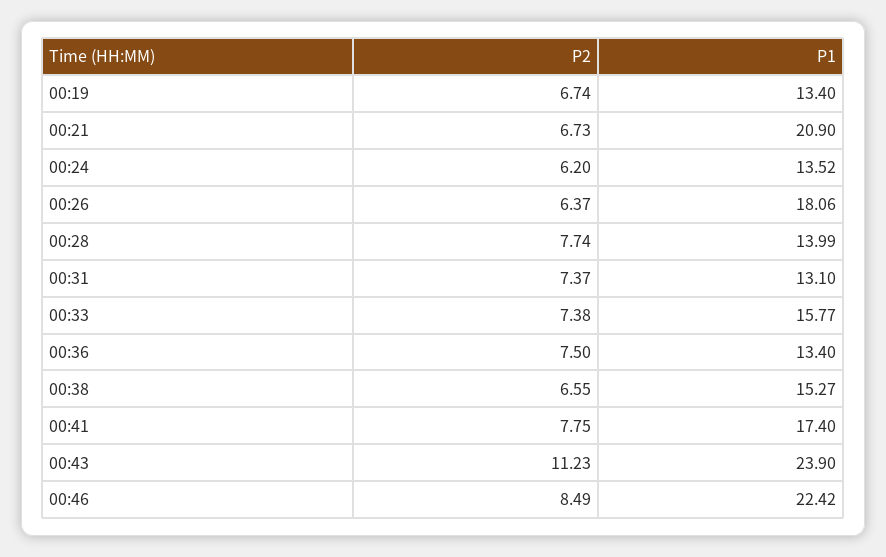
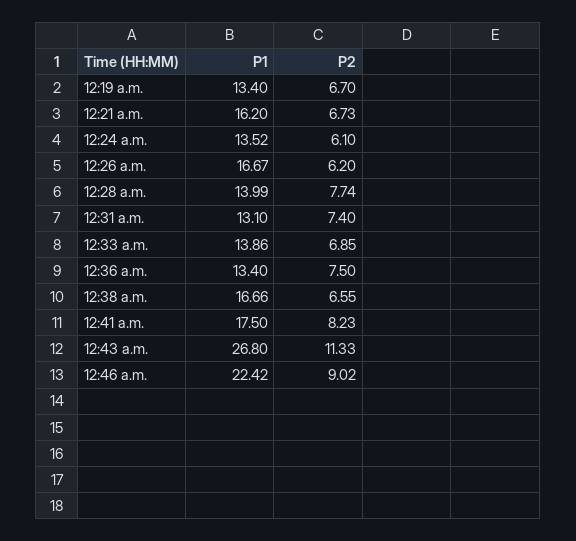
P2, 00:19: 6.74 -> 6.7
P1, 00:21: 20.9 -> 16.2
P2, 00:24: 6.2 -> 6.1
P2, 00:26: 6.37 -> 6.2
P1, 00:26: 18.06 -> 16.67
P2, 00:31: 7.37 -> 7.4
P2, 00:33: 7.38 -> 6.85
P1, 00:33: 15.77 -> 13.86
P1, 00:38: 15.27 -> 16.66
P2, 00:41: 7.75 -> 8.23
P1, 00:41: 17.4 -> 17.5
P2, 00:43: 11.23 -> 11.33
P1, 00:43: 23.9 -> 26.8
P2, 00:46: 8.49 -> 9.02

